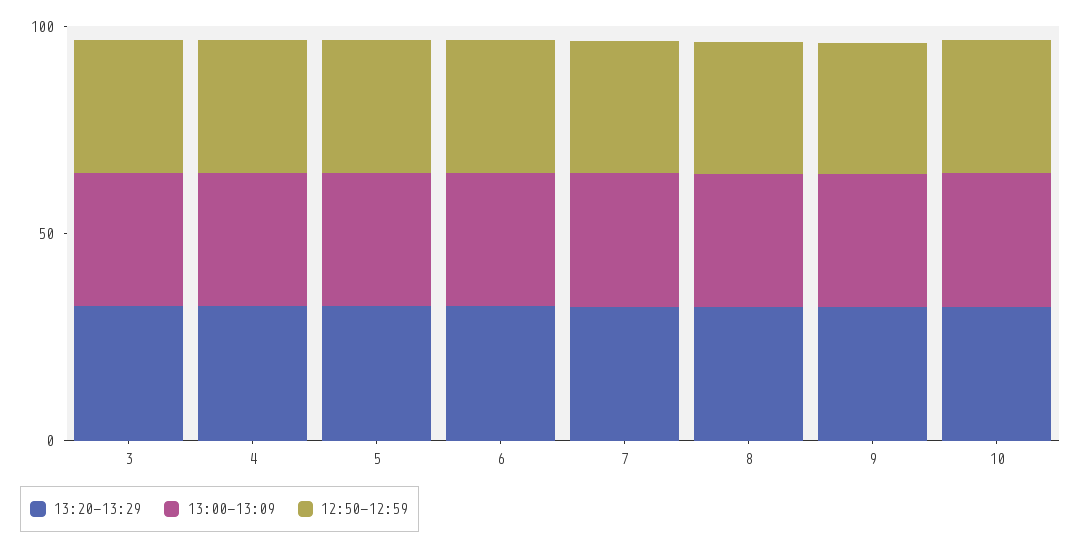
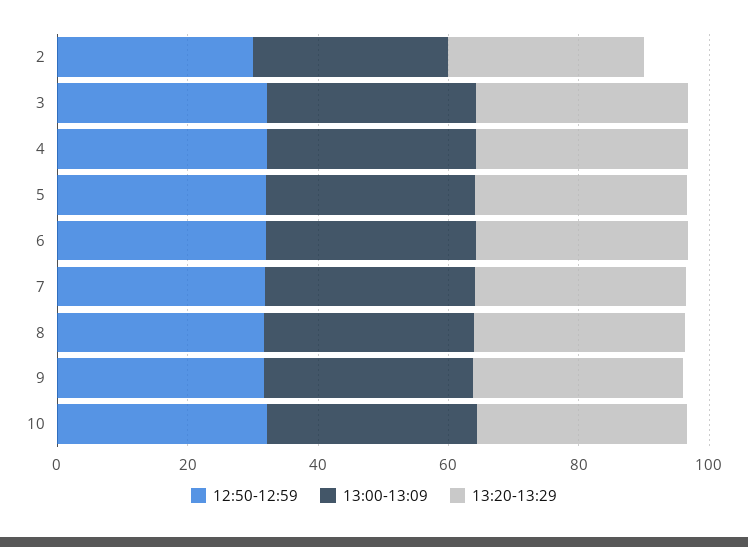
12:50-12:59, 2: none -> 30
13:00-13:09, 2: none -> 30
13:20-13:29, 2: none -> 30

